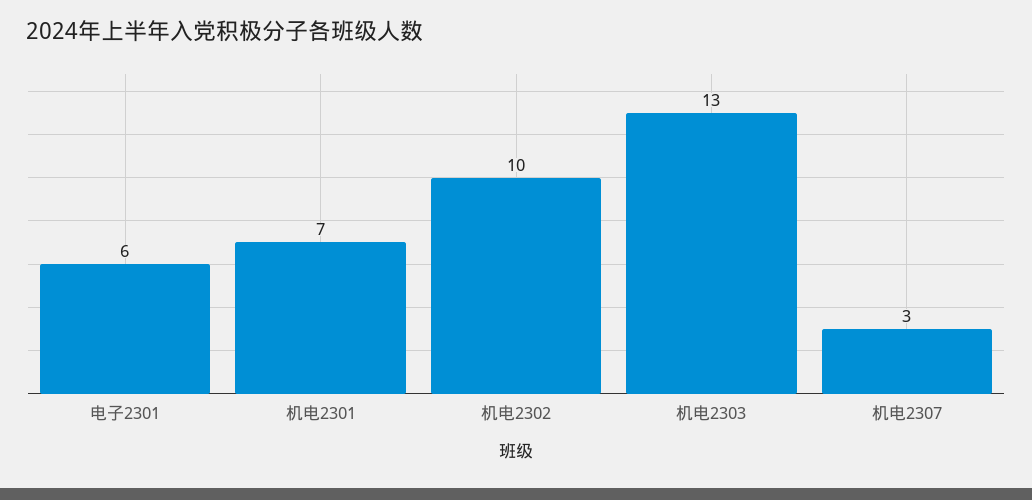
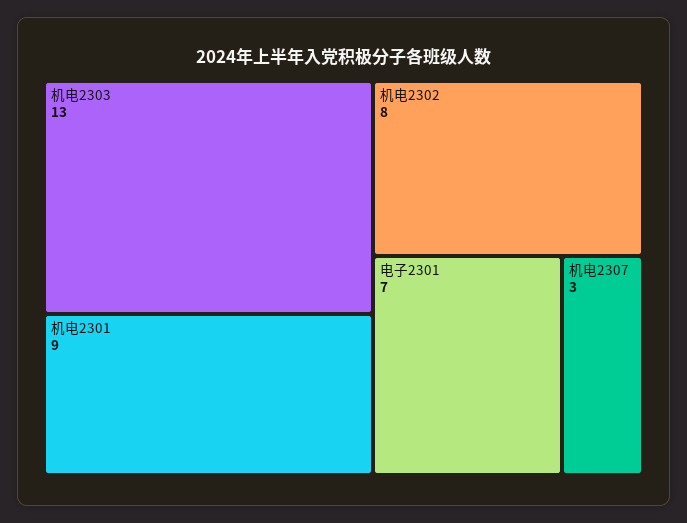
电子2301: 6 -> 7
机电2301: 7 -> 9
机电2302: 10 -> 8

